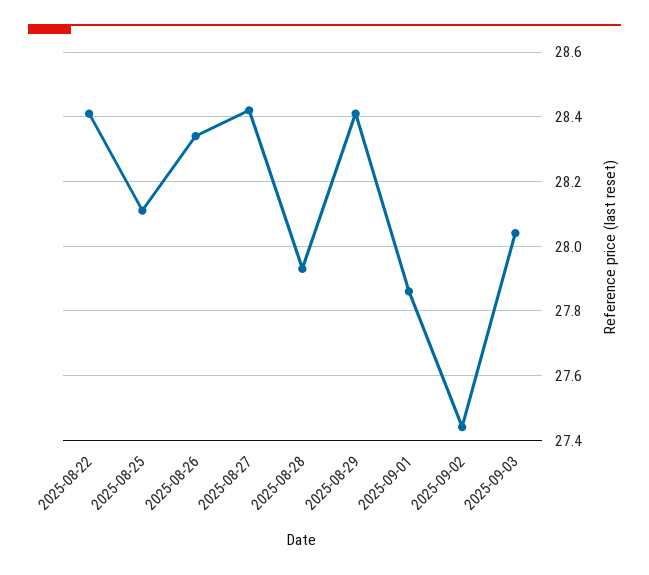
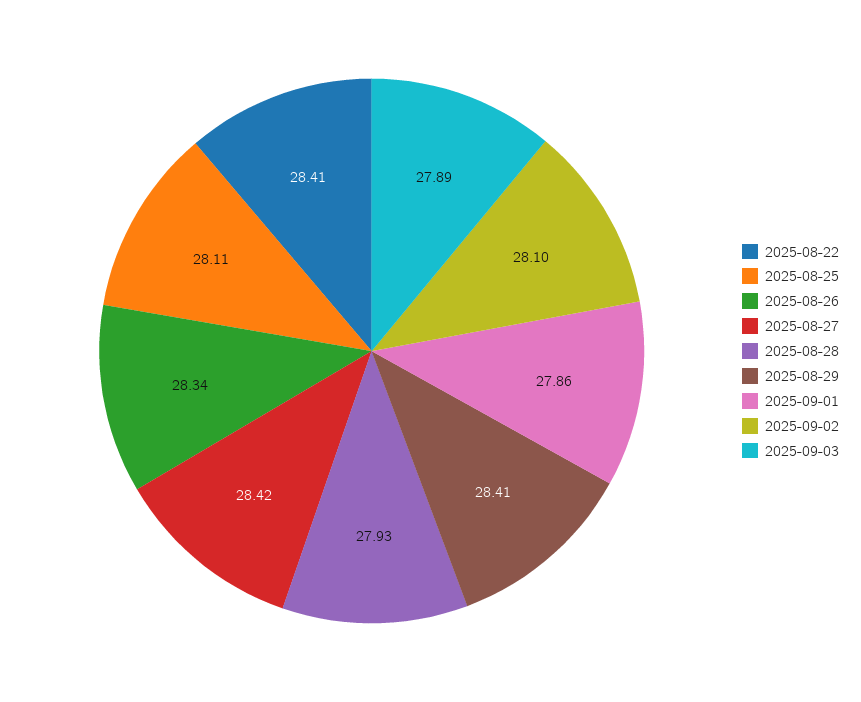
2025-09-02: 27.45 -> 28.1
2025-09-03: 28.05 -> 27.89

